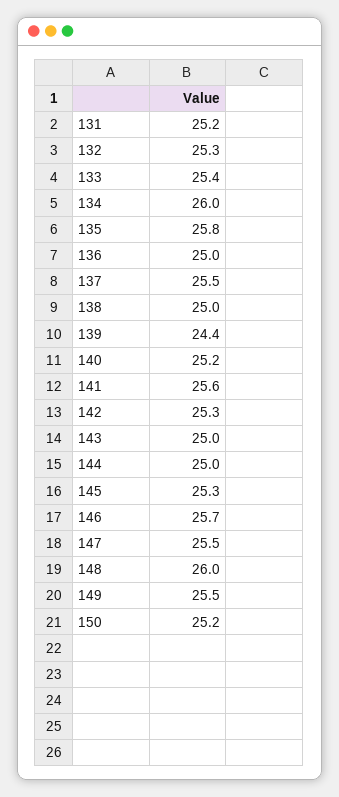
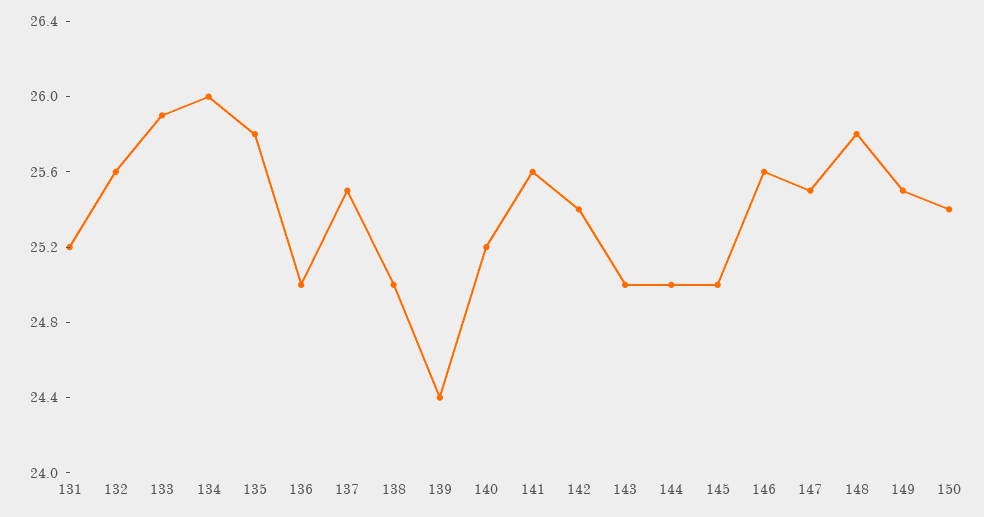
132: 25.3 -> 25.6
133: 25.4 -> 25.9
142: 25.3 -> 25.4
145: 25.3 -> 25
146: 25.7 -> 25.6
148: 26 -> 25.8
150: 25.2 -> 25.4

